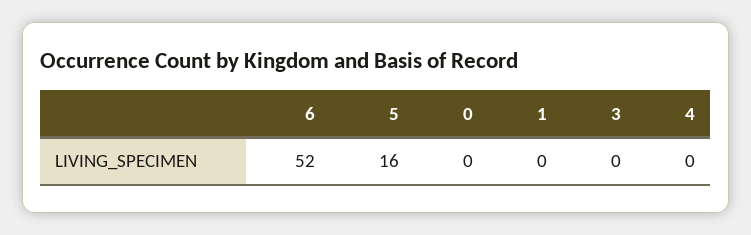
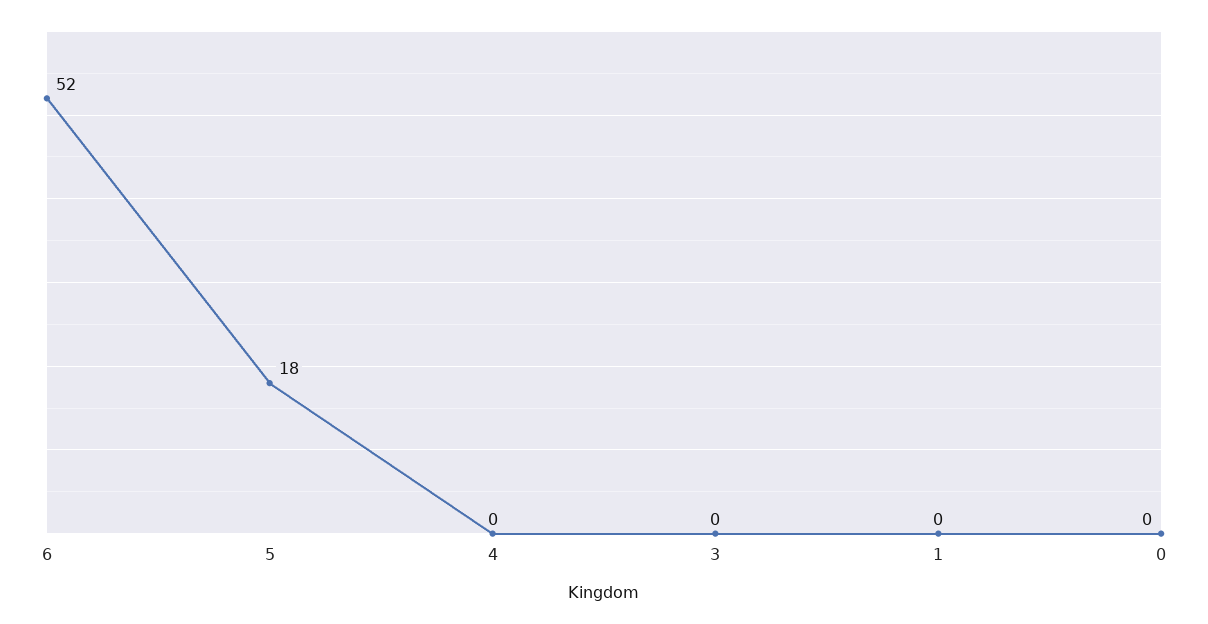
5: 16 -> 18

